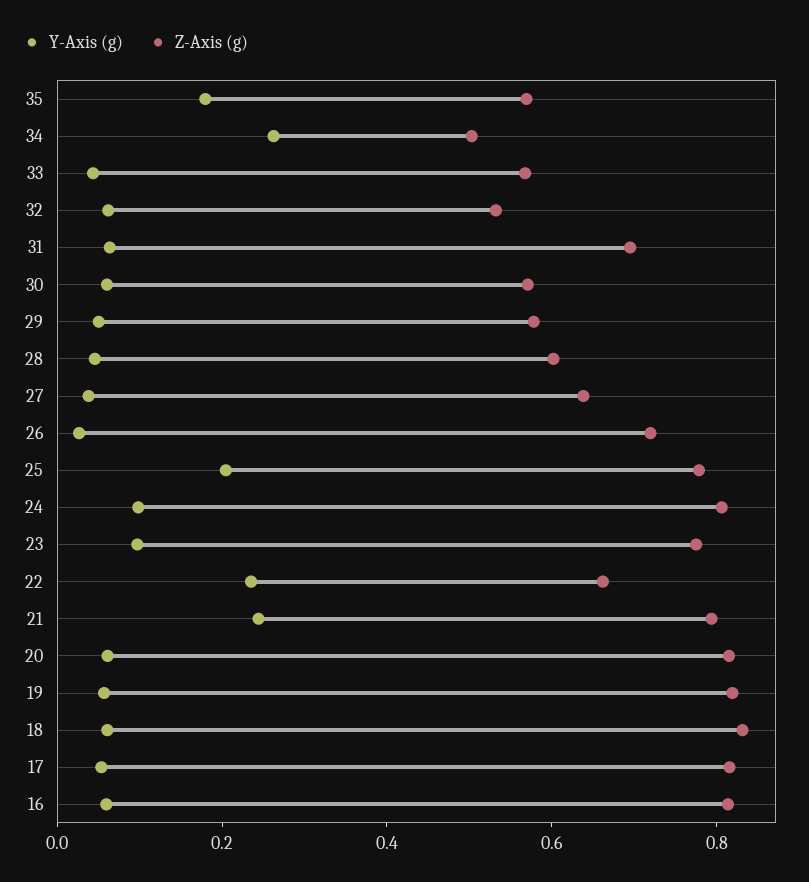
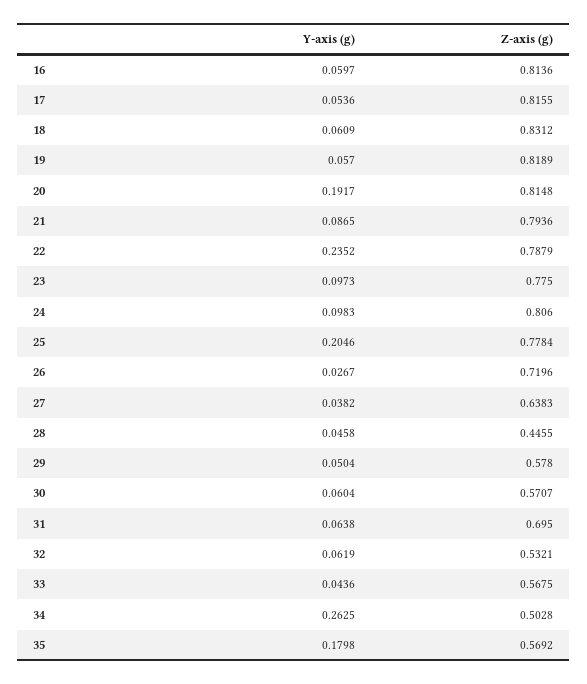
Z-Axis (g), 28: 0.6 -> 0.4455
Z-Axis (g), 22: 0.65 -> 0.7879
Y-Axis (g), 21: 0.25 -> 0.0865
Y-Axis (g), 20: 0.05 -> 0.1917

